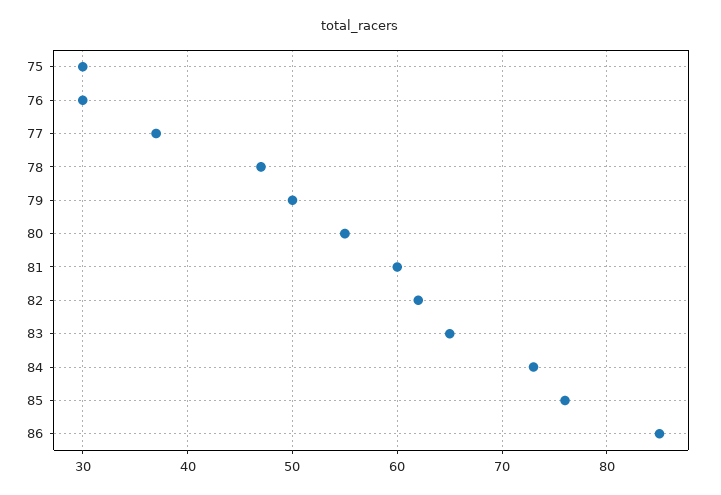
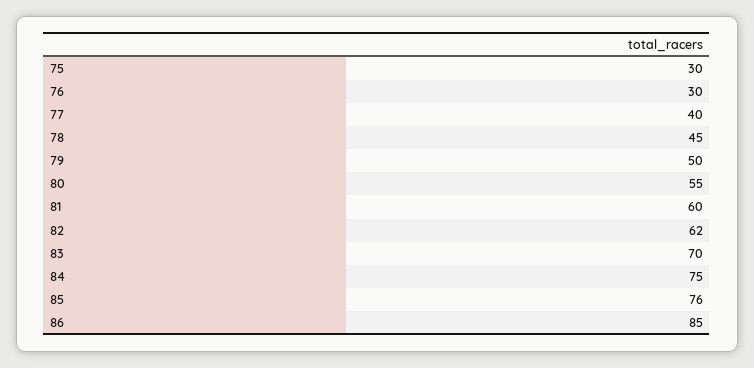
77: 37 -> 40
78: 47 -> 45
83: 65 -> 70
84: 73 -> 75

